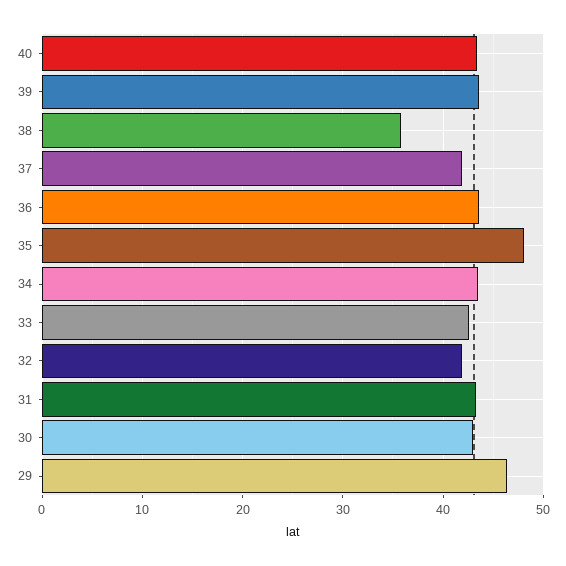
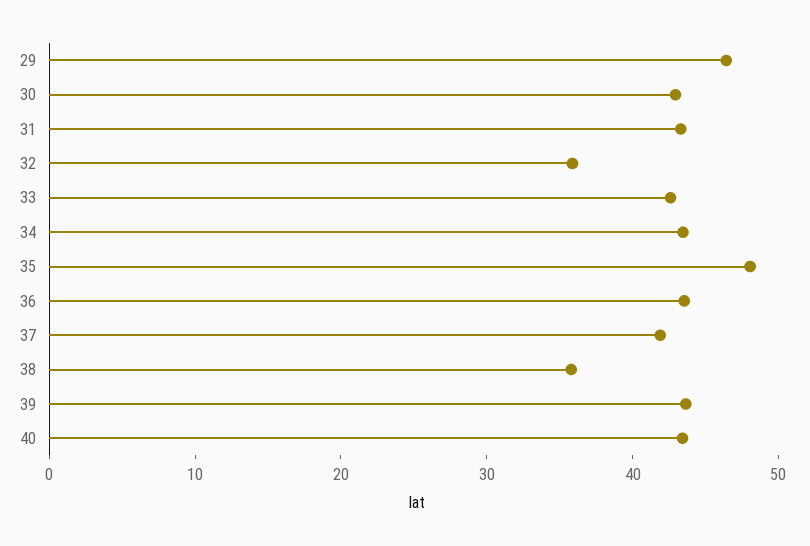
32: 42 -> 36

